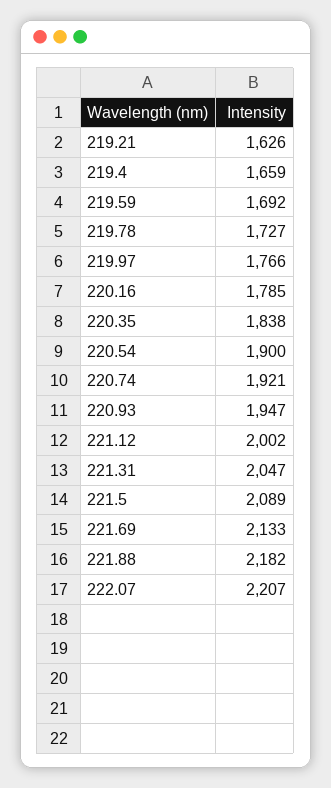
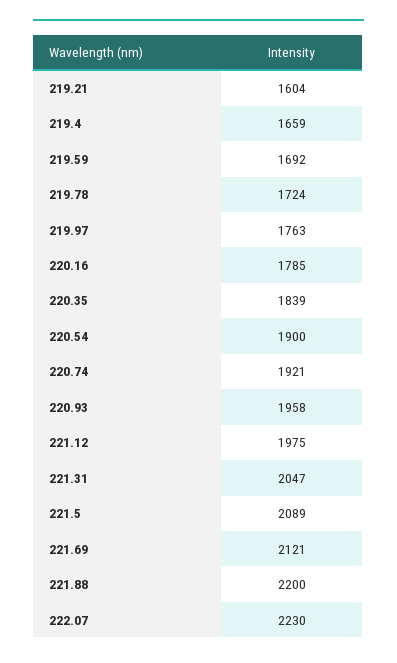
219.21: 1626 -> 1604
219.78: 1727 -> 1724
219.97: 1766 -> 1763
220.35: 1838 -> 1839
220.93: 1947 -> 1958
221.12: 2002 -> 1975
221.69: 2133 -> 2121
221.88: 2182 -> 2200
222.07: 2207 -> 2230

